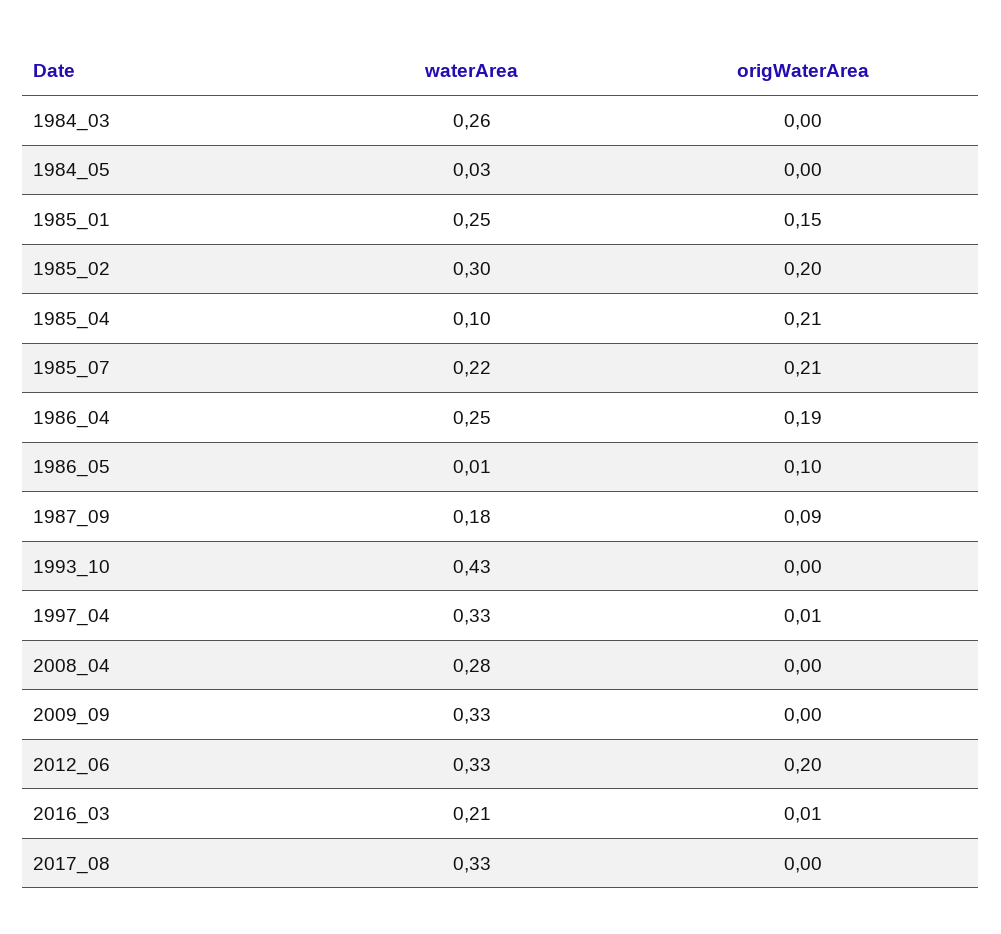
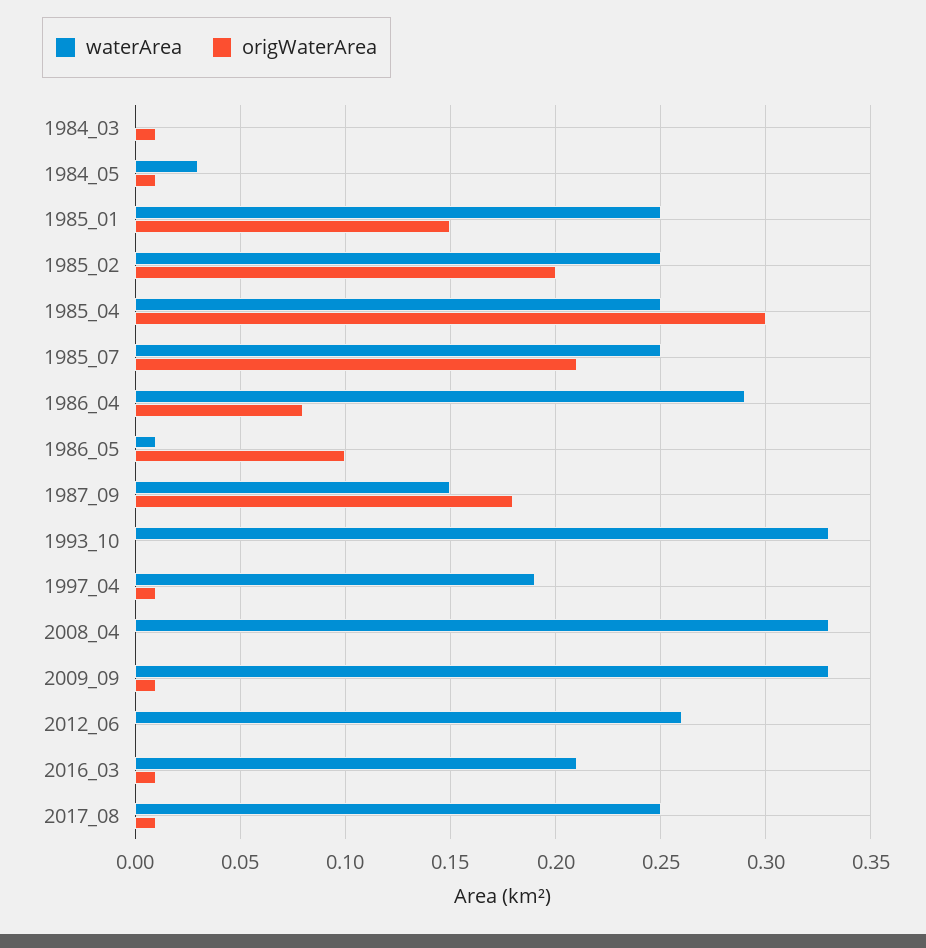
waterArea, 1984_03: 0.26 -> 0
origWaterArea, 1984_03: 0 -> 0.01
origWaterArea, 1984_05: 0 -> 0.01
waterArea, 1985_02: 0.3 -> 0.25
waterArea, 1985_04: 0.1 -> 0.25
origWaterArea, 1985_04: 0.21 -> 0.3
waterArea, 1985_07: 0.22 -> 0.25
waterArea, 1986_04: 0.25 -> 0.29
origWaterArea, 1986_04: 0.19 -> 0.08
waterArea, 1987_09: 0.18 -> 0.15
origWaterArea, 1987_09: 0.09 -> 0.18
waterArea, 1993_10: 0.43 -> 0.33
waterArea, 1997_04: 0.33 -> 0.19
waterArea, 2008_04: 0.28 -> 0.33
origWaterArea, 2009_09: 0 -> 0.01
waterArea, 2012_06: 0.33 -> 0.26
origWaterArea, 2012_06: 0.2 -> 0
waterArea, 2017_08: 0.33 -> 0.25
origWaterArea, 2017_08: 0 -> 0.01

